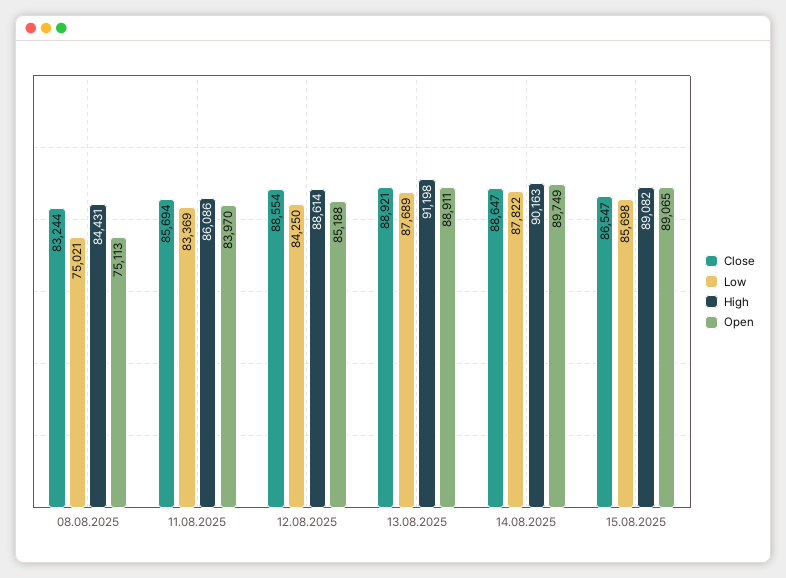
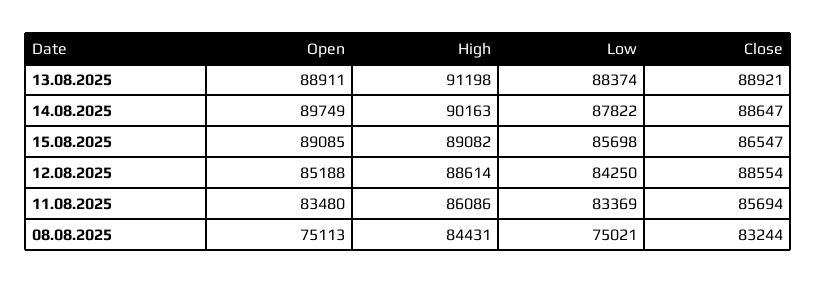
Open, 11.08.2025: 83970 -> 83480
Low, 13.08.2025: 87689 -> 88374
Open, 15.08.2025: 89065 -> 89085

